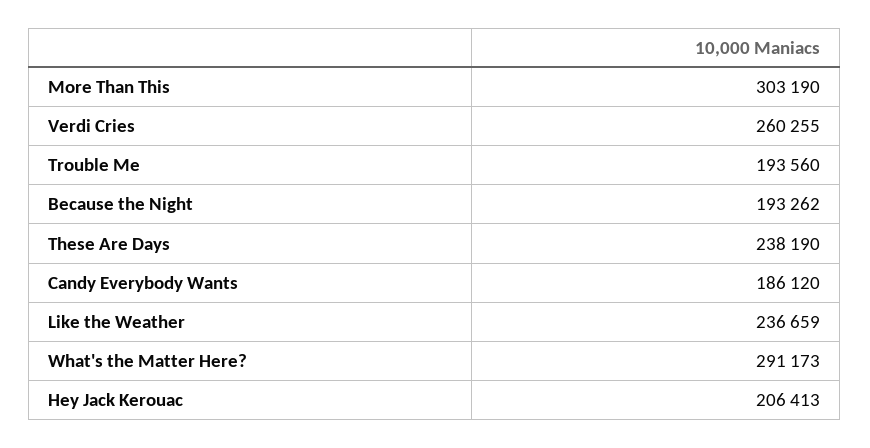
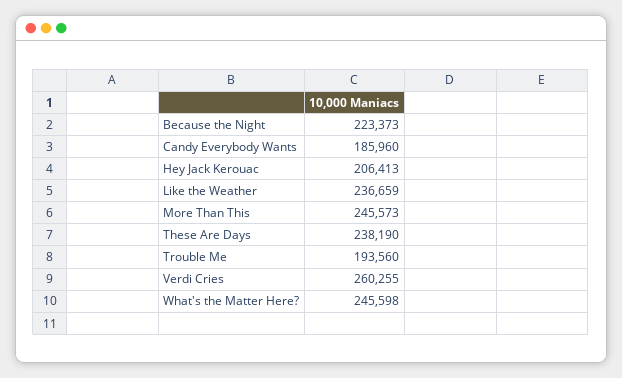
More Than This: 303190 -> 245573
Because the Night: 193262 -> 223373
Candy Everybody Wants: 186120 -> 185960
What's the Matter Here?: 291173 -> 245598

